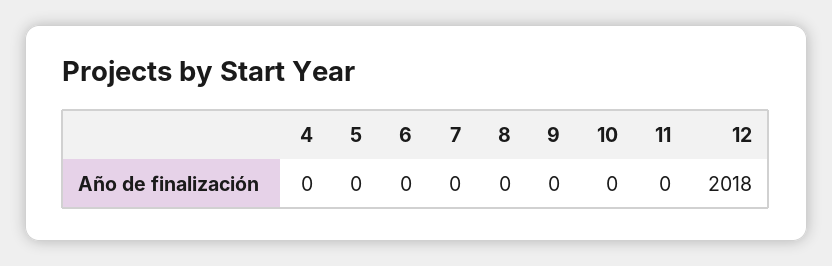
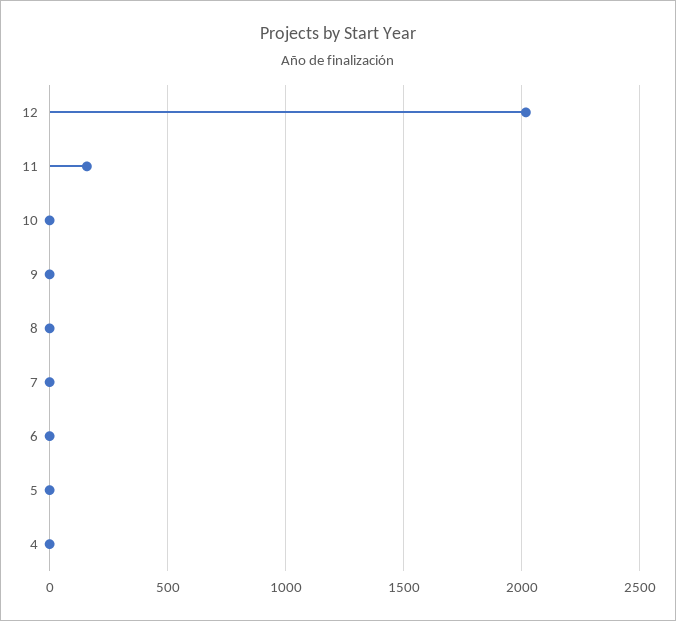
11: 0 -> 150

